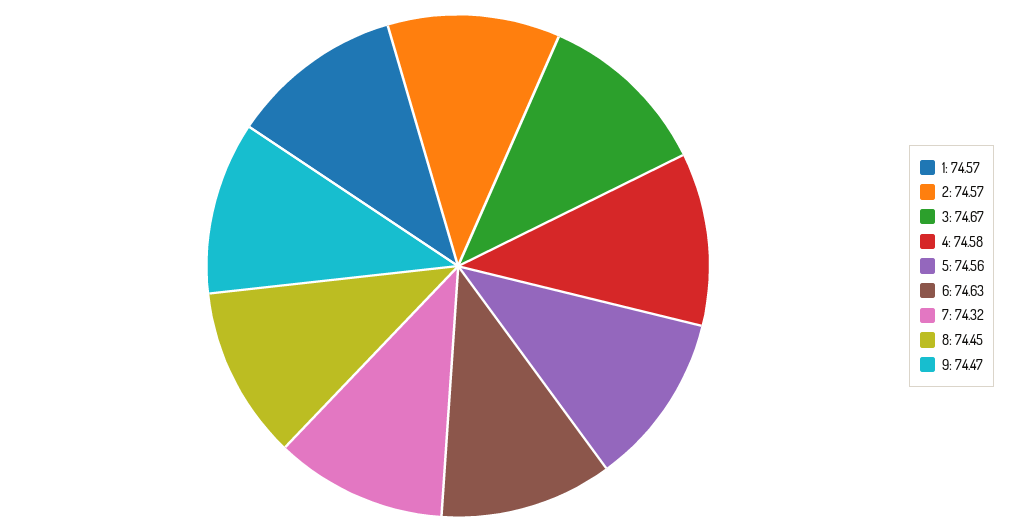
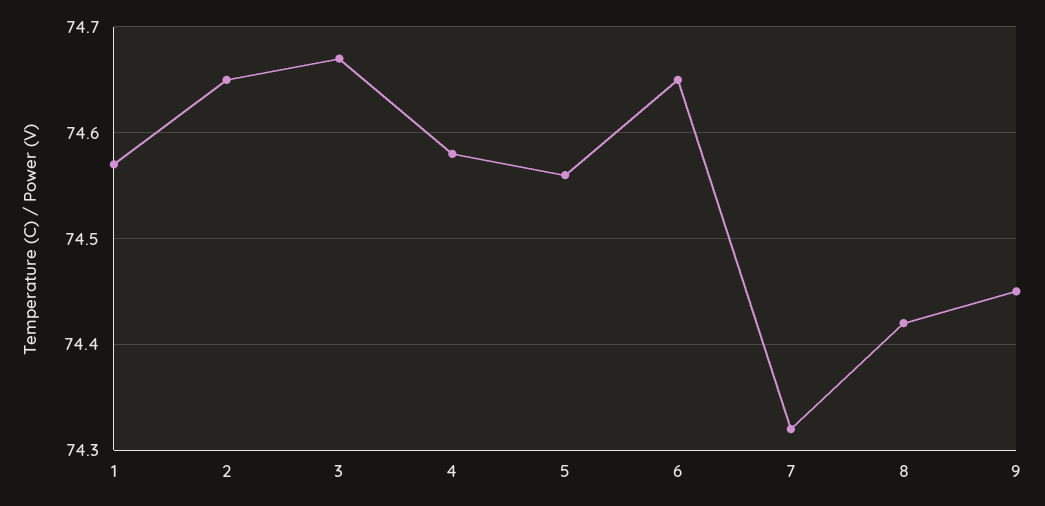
2: 74.57 -> 74.65
6: 74.63 -> 74.65
8: 74.45 -> 74.42
9: 74.47 -> 74.45

